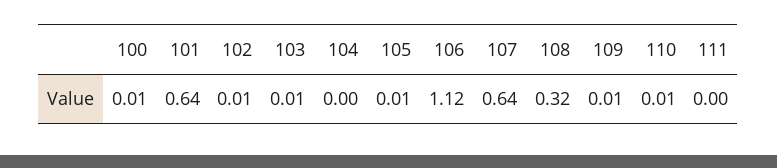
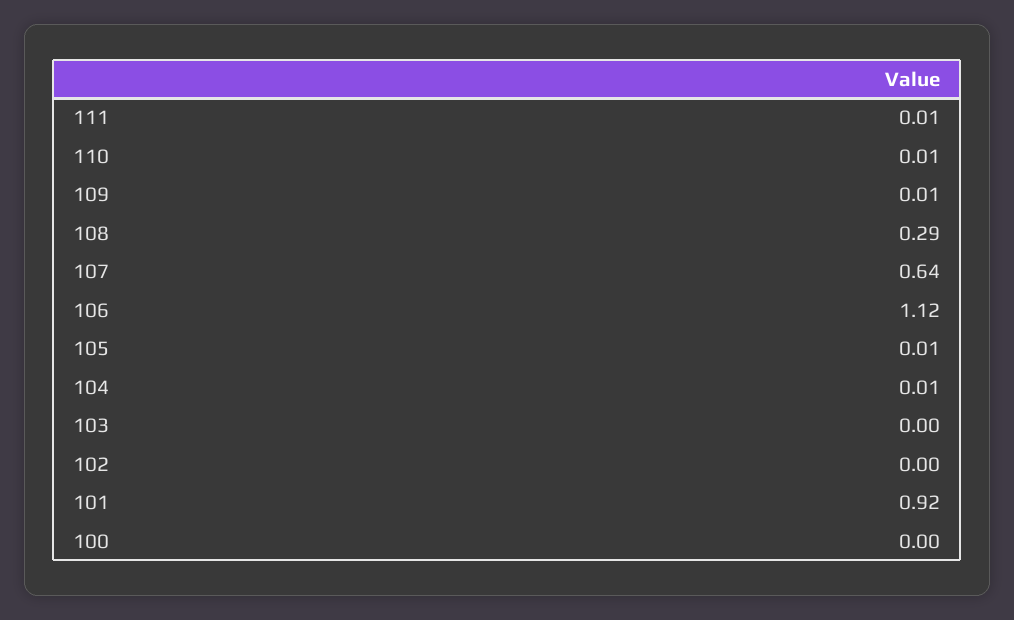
100: 0.01 -> 0
101: 0.64 -> 0.92
102: 0.01 -> 0
103: 0.01 -> 0
104: 0 -> 0.01
108: 0.32 -> 0.29
111: 0 -> 0.01

